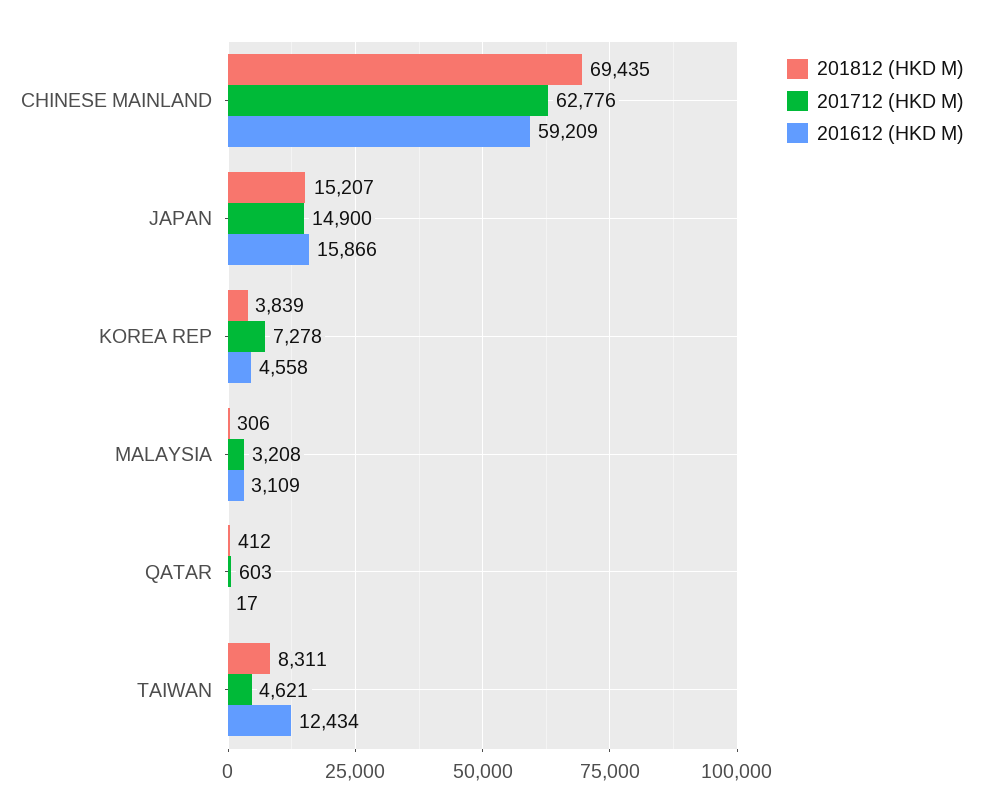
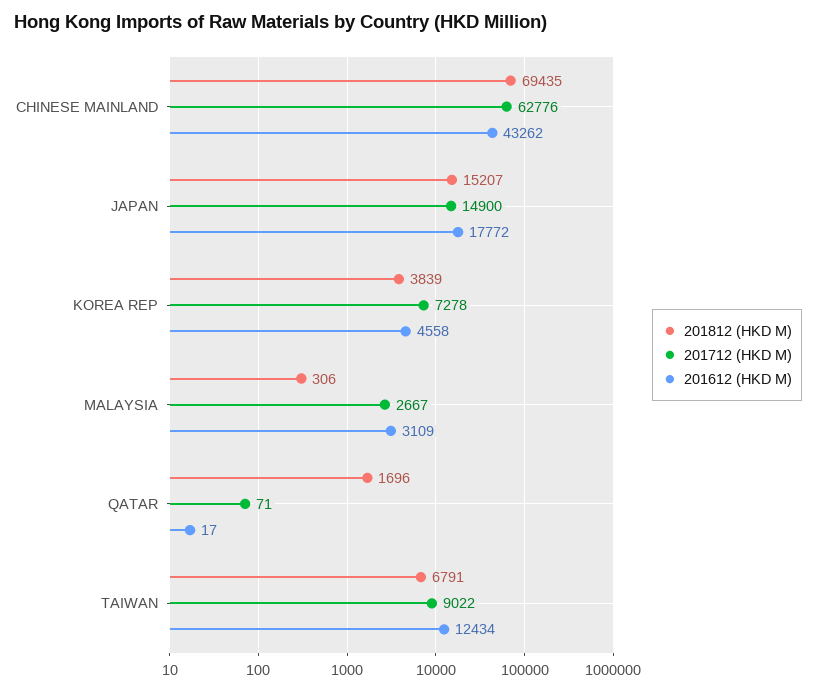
201612 (HKD M), CHINESE MAINLAND: 59209 -> 43262
201612 (HKD M), JAPAN: 15866 -> 17772
201712 (HKD M), MALAYSIA: 3208 -> 2667
201812 (HKD M), QATAR: 412 -> 1696
201712 (HKD M), QATAR: 603 -> 71
201812 (HKD M), TAIWAN: 8311 -> 6791
201712 (HKD M), TAIWAN: 4621 -> 9022

